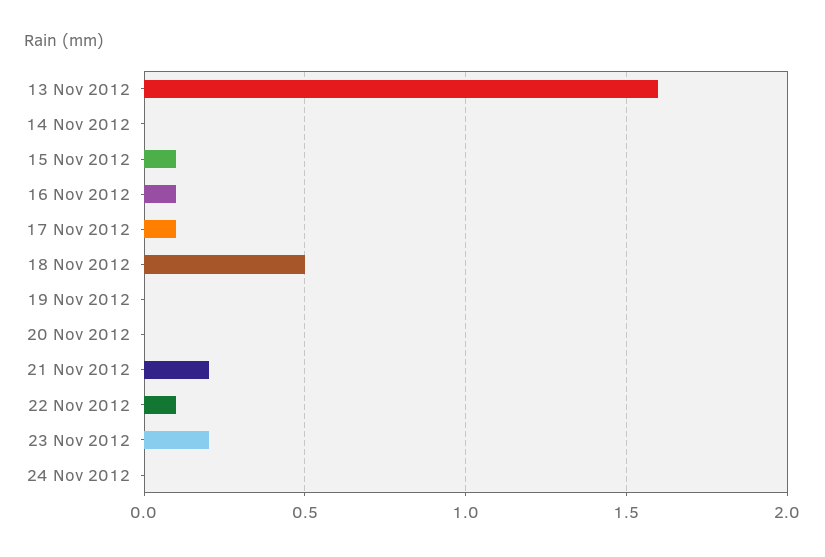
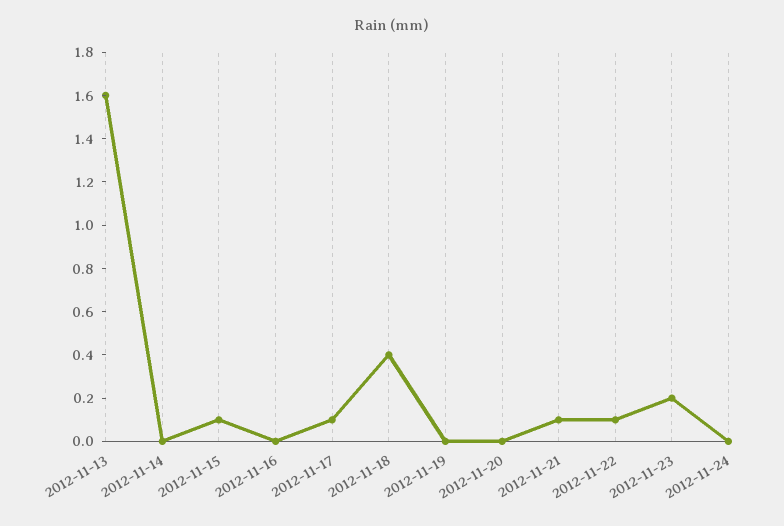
16 Nov 2012: 0.1 -> 0
18 Nov 2012: 0.5 -> 0.4
21 Nov 2012: 0.2 -> 0.1

